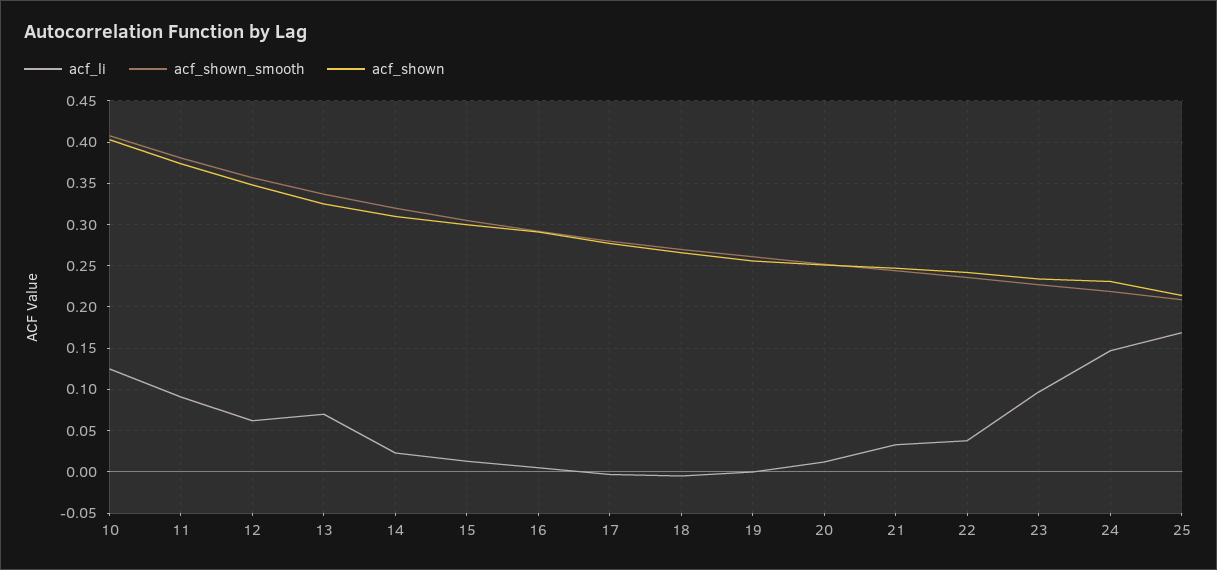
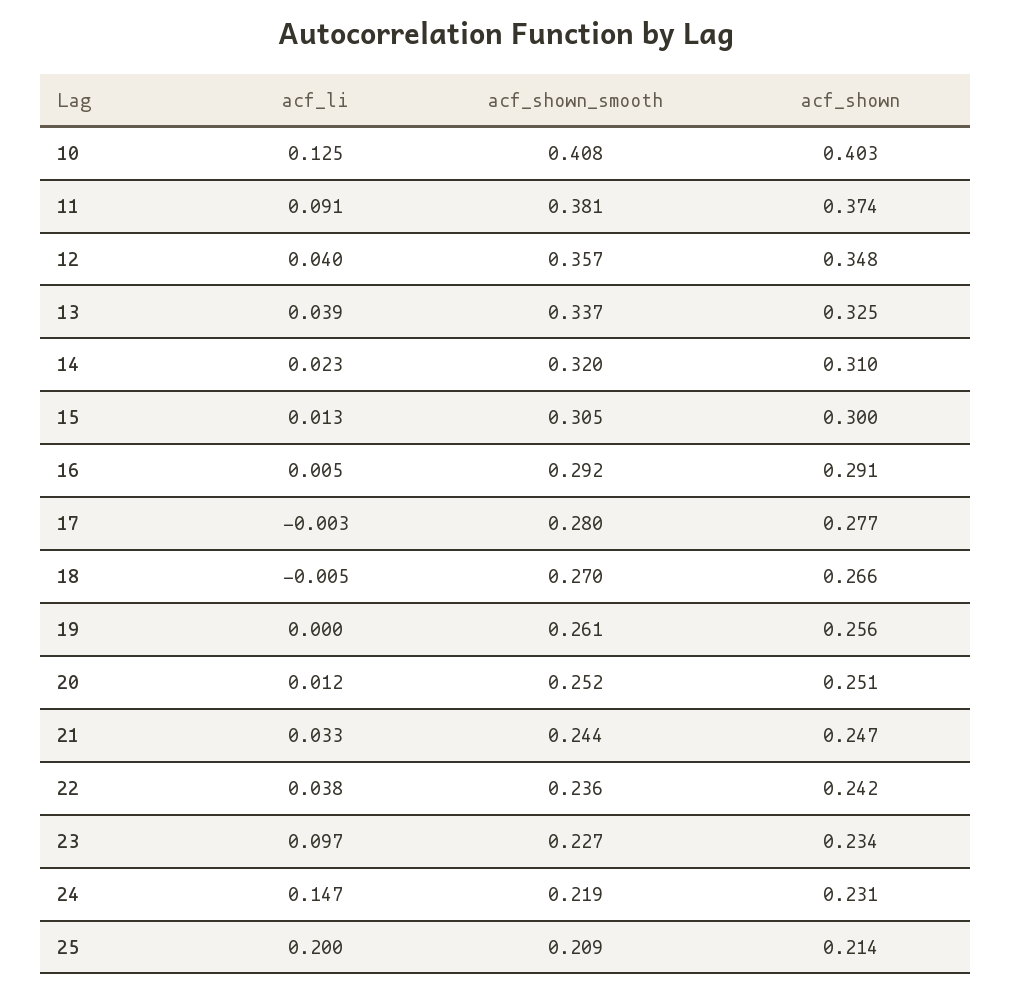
acf_li, 12: 0.06 -> 0.04
acf_li, 13: 0.07 -> 0.039
acf_li, 25: 0.17 -> 0.2

